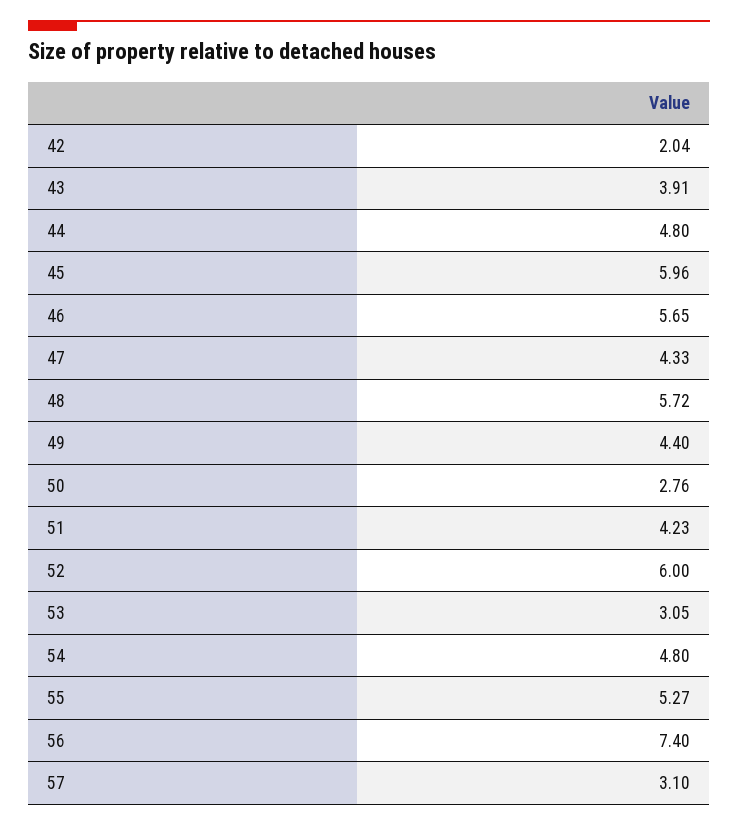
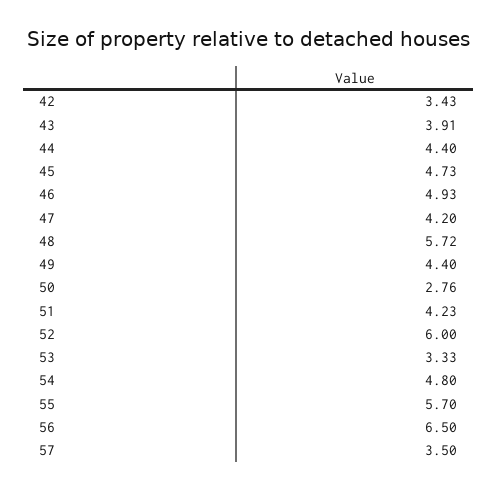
42: 2.04 -> 3.43
44: 4.8 -> 4.4
45: 5.96 -> 4.73
46: 5.65 -> 4.93
47: 4.33 -> 4.2
53: 3.05 -> 3.33
55: 5.27 -> 5.7
56: 7.4 -> 6.5
57: 3.1 -> 3.5

